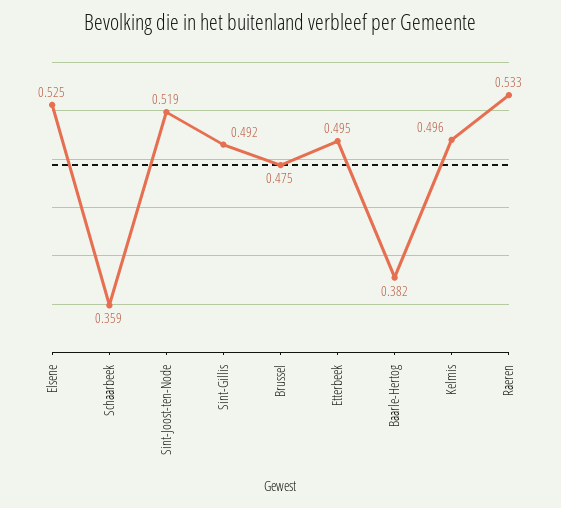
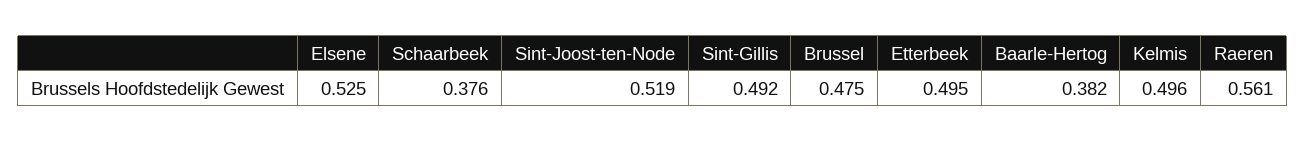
Schaarbeek: 0.359 -> 0.376
Raeren: 0.533 -> 0.561

